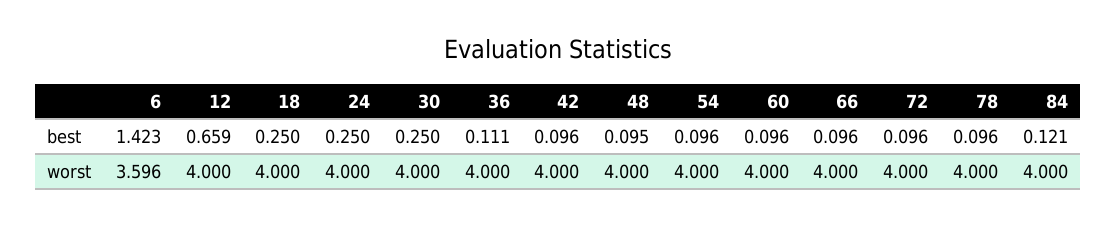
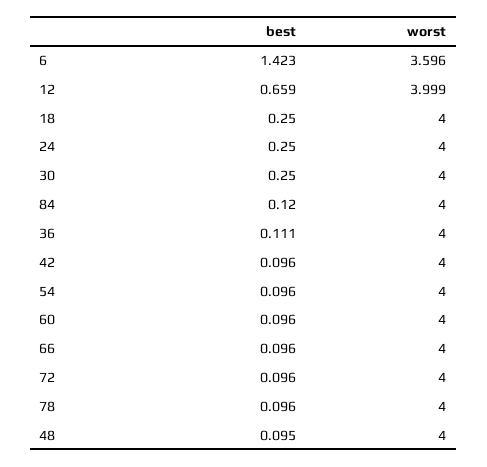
84, best: 0.121 -> 0.12
12, worst: 4 -> 3.999

